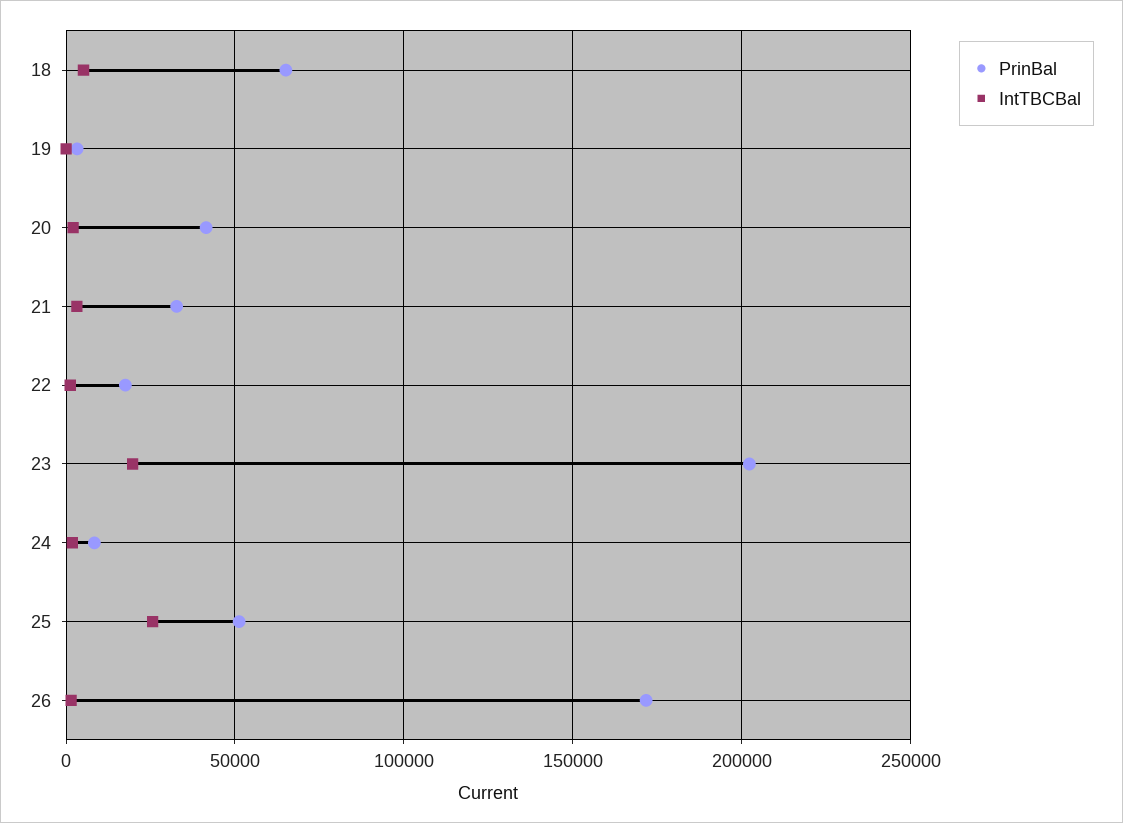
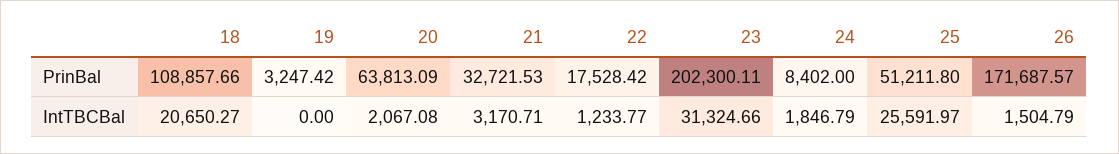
PrinBal, 18: 65000 -> 108857.66
IntTBCBal, 18: 5000 -> 20650.27
PrinBal, 20: 40000 -> 63813.09
IntTBCBal, 23: 20000 -> 31324.66

